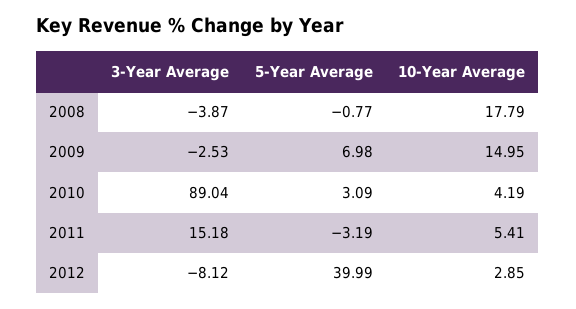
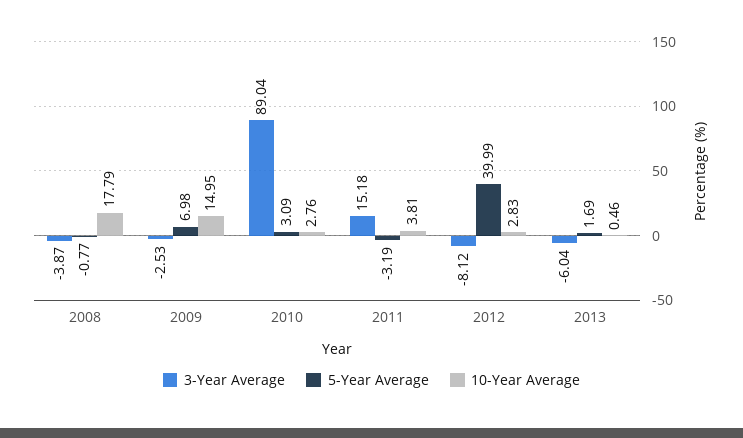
10-Year Average, 2010: 4.19 -> 2.76
10-Year Average, 2011: 5.41 -> 3.81
10-Year Average, 2012: 2.85 -> 2.83
3-Year Average, 2013: none -> -6.04
5-Year Average, 2013: none -> 1.69
10-Year Average, 2013: none -> 0.46

